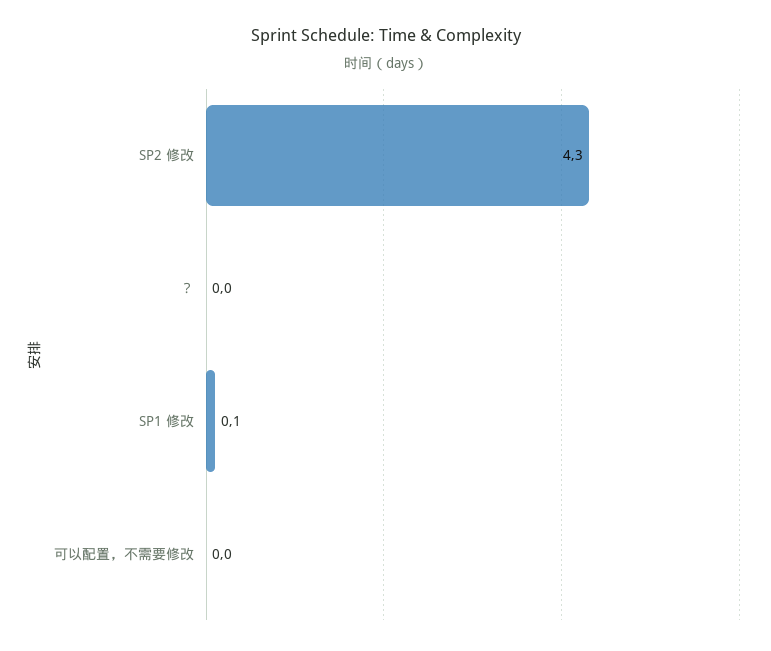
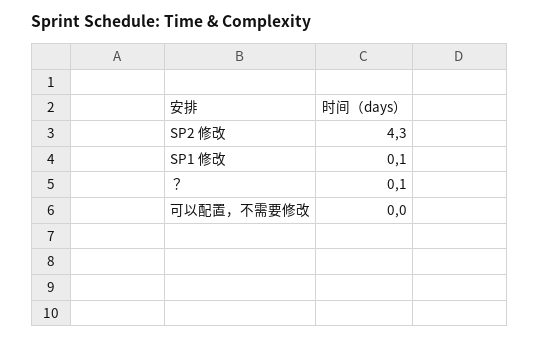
？: 0 -> 0.1

